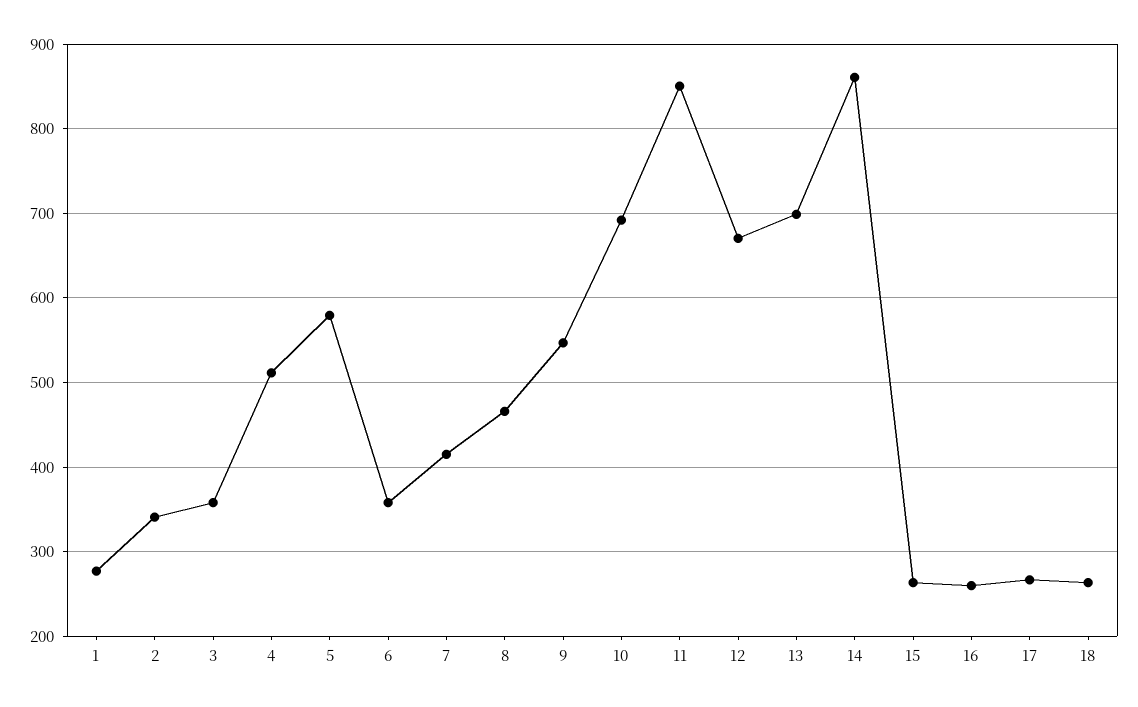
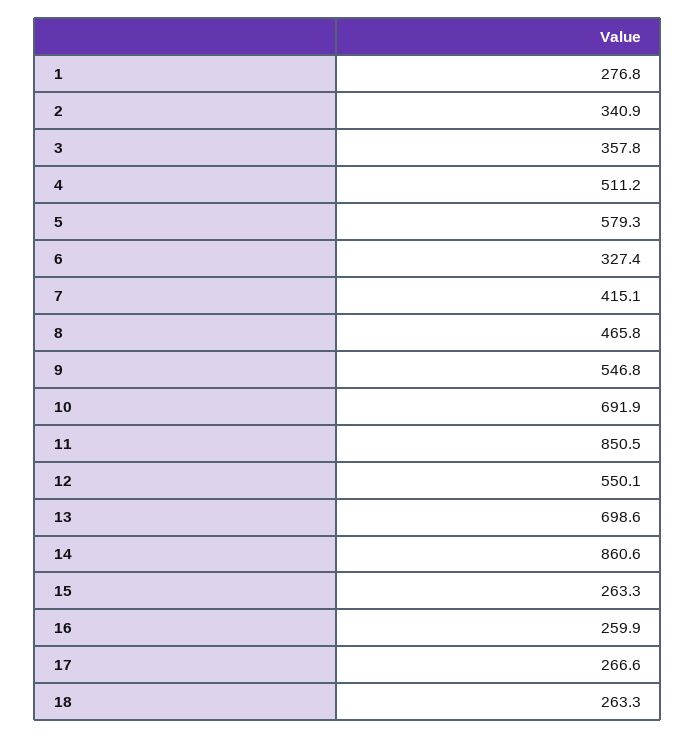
6: 360 -> 327.4
12: 670 -> 550.1

